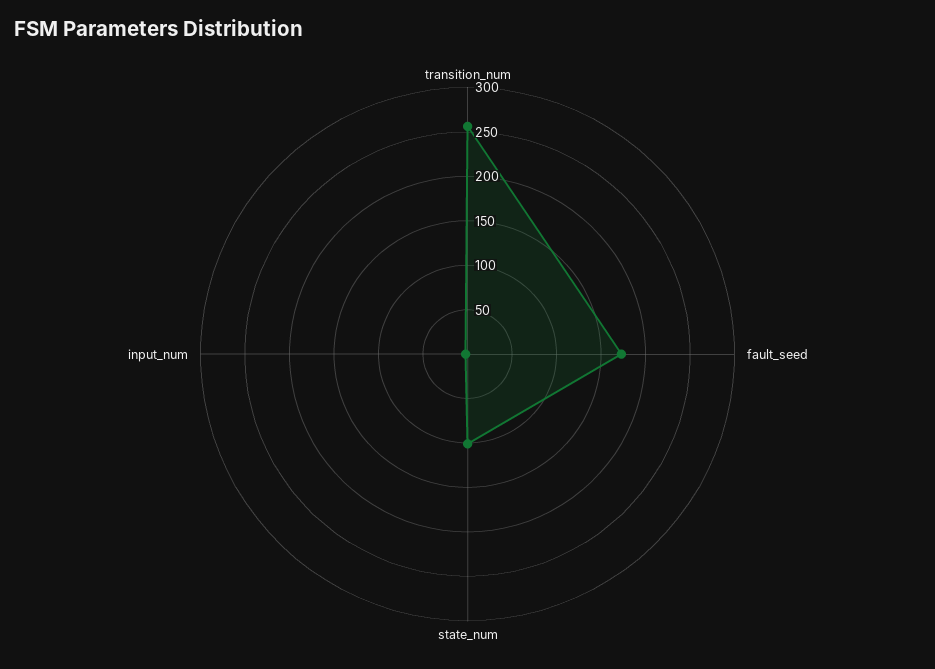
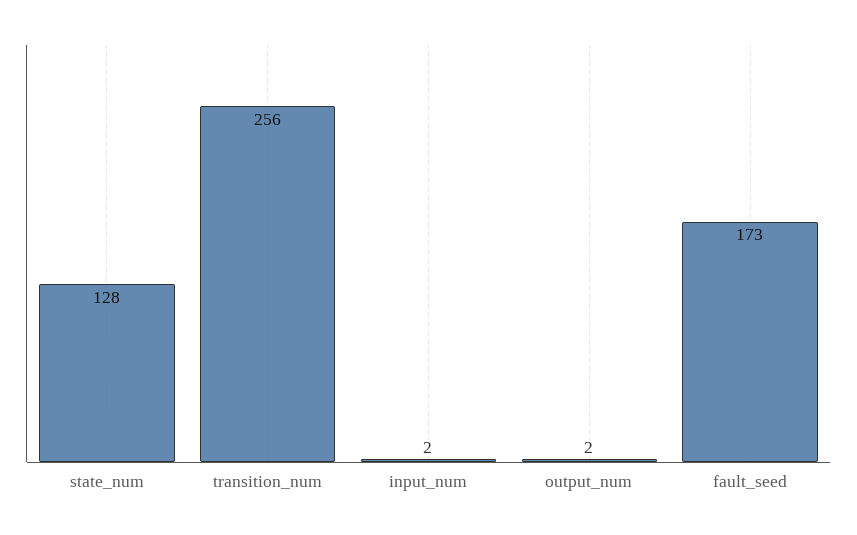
state_num: 100 -> 128
output_num: none -> 2

